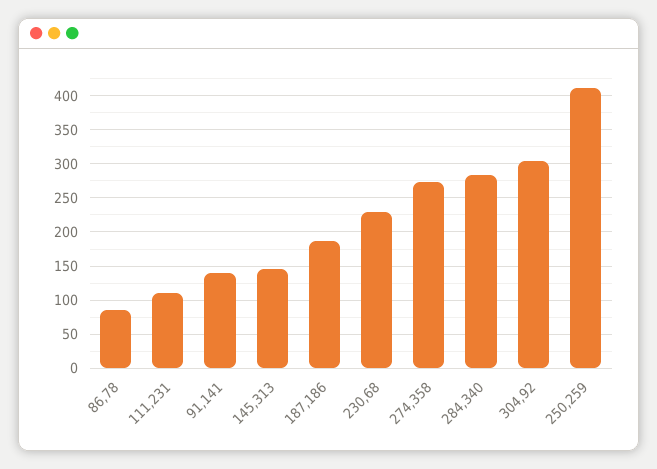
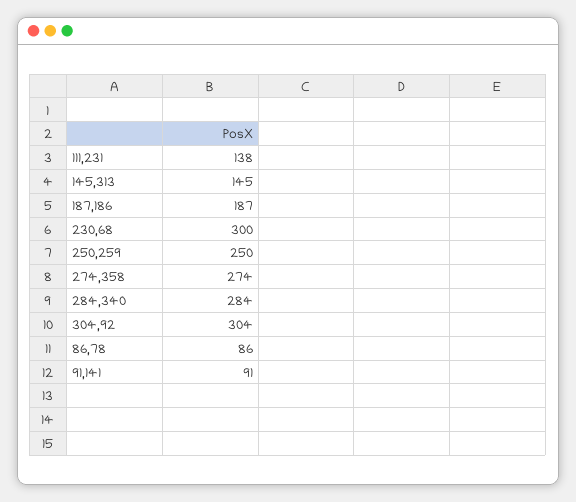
111,231: 110 -> 138
91,141: 140 -> 91
230,68: 230 -> 300
250,259: 410 -> 250

